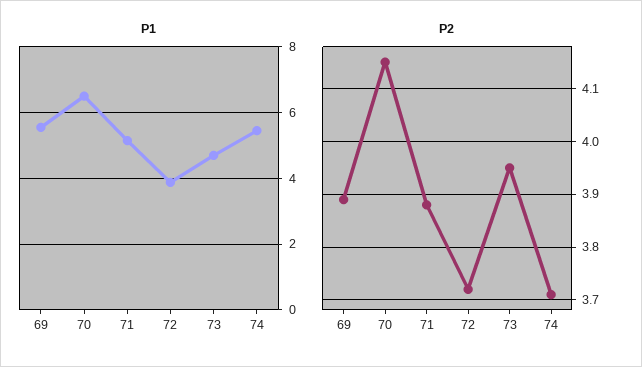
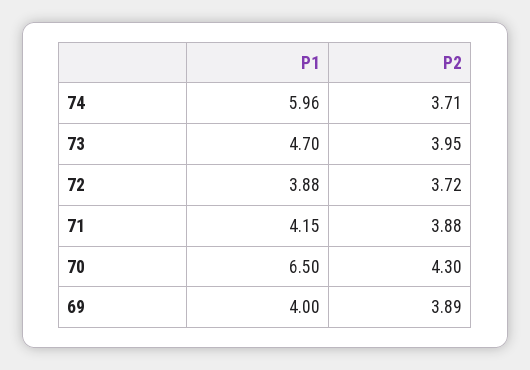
P1, 69: 5.6 -> 4
P1, 71: 5.2 -> 4.15
P1, 74: 5.4 -> 5.96
P2, 70: 4.15 -> 4.3

